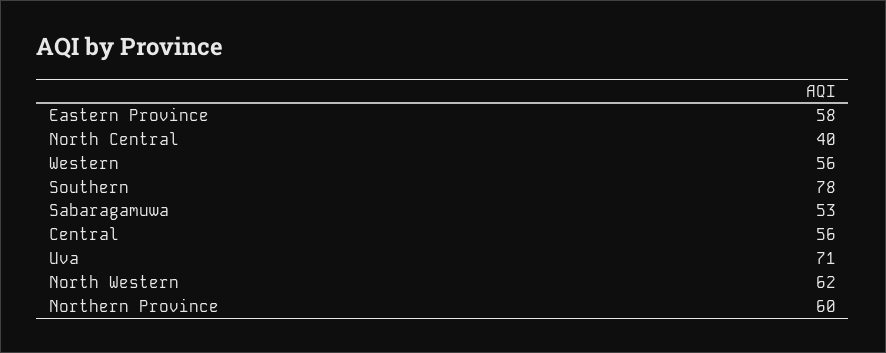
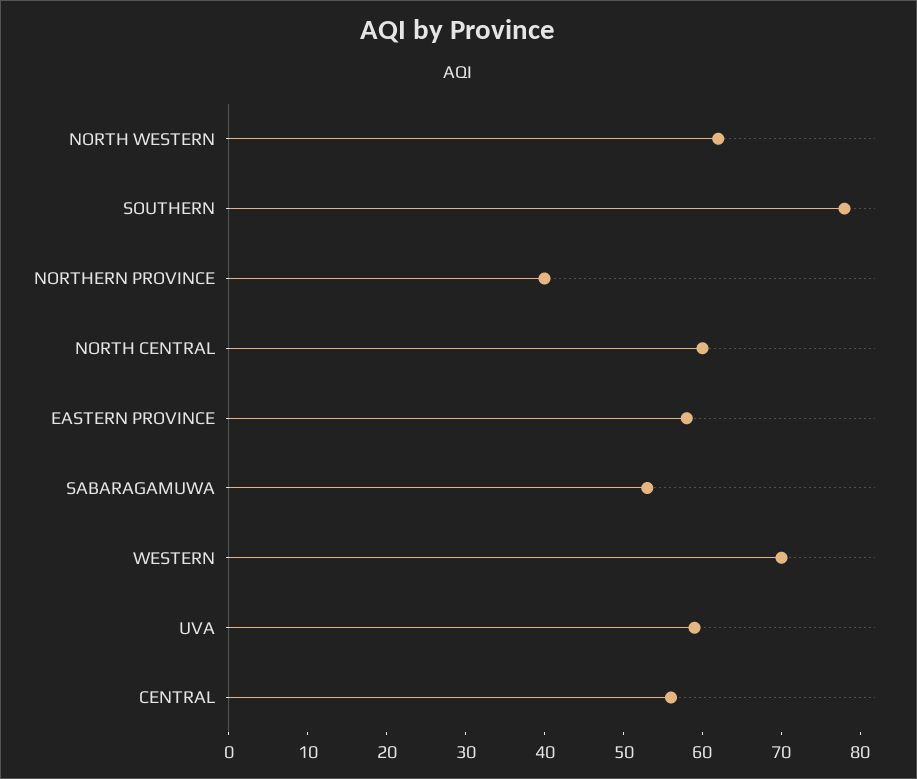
North Central: 40 -> 60
Western: 56 -> 70
Uva: 71 -> 60
Northern Province: 60 -> 40

